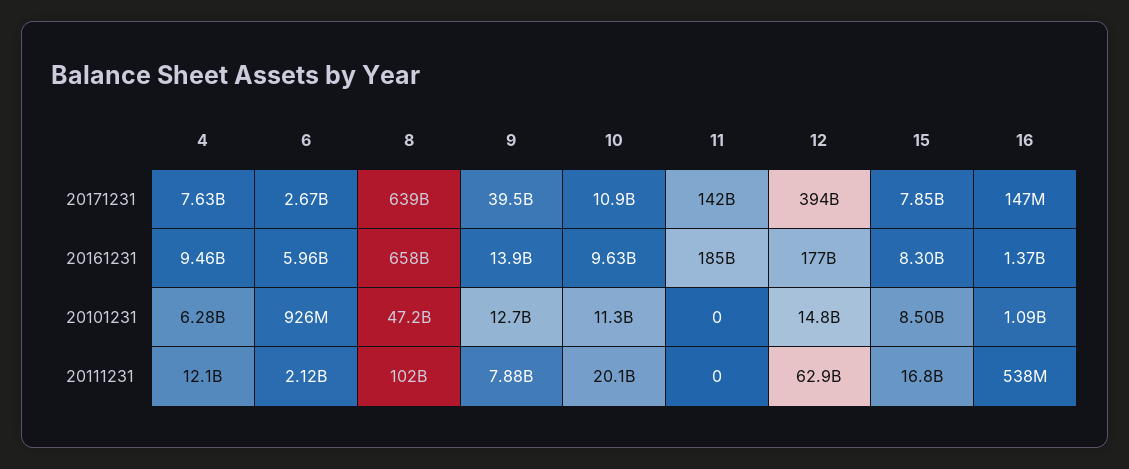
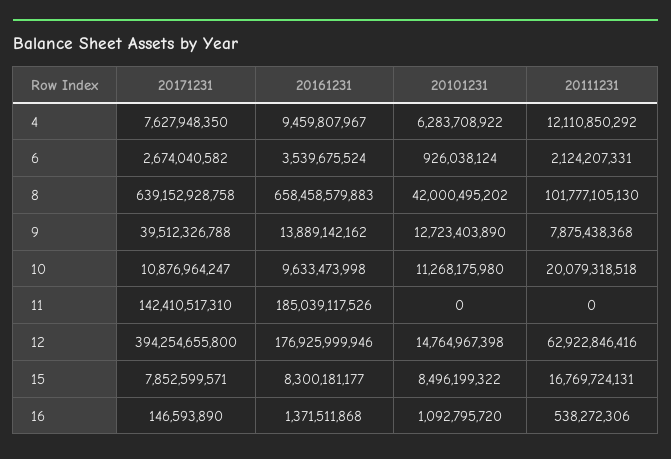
6, 20161231: 5960000000 -> 3539675524
8, 20101231: 47200000000 -> 42000495202

